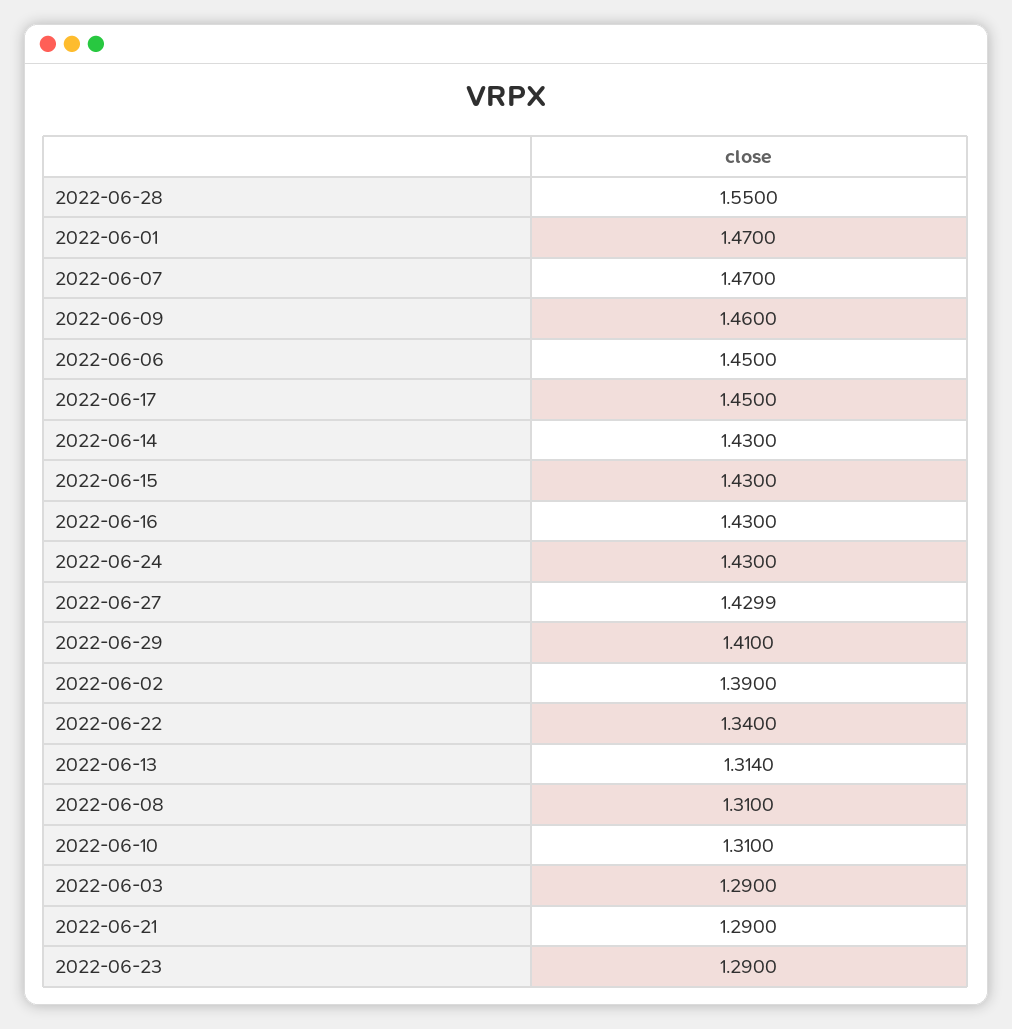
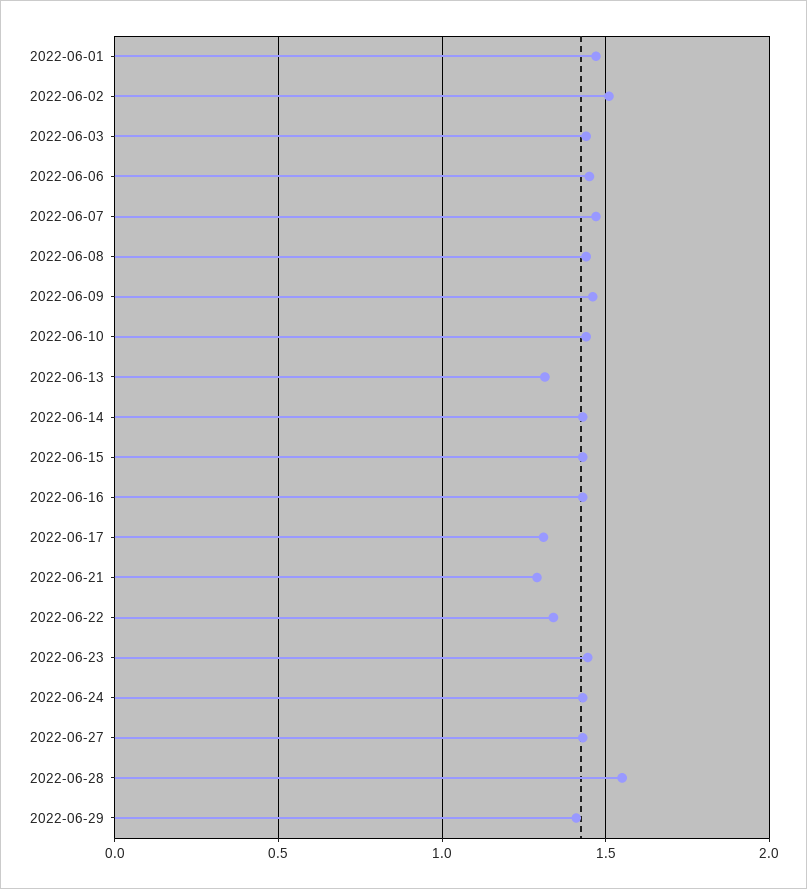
2022-06-17: 1.45 -> 1.3
2022-06-02: 1.39 -> 1.5
2022-06-08: 1.31 -> 1.45
2022-06-10: 1.31 -> 1.45
2022-06-03: 1.29 -> 1.45
2022-06-23: 1.29 -> 1.45

